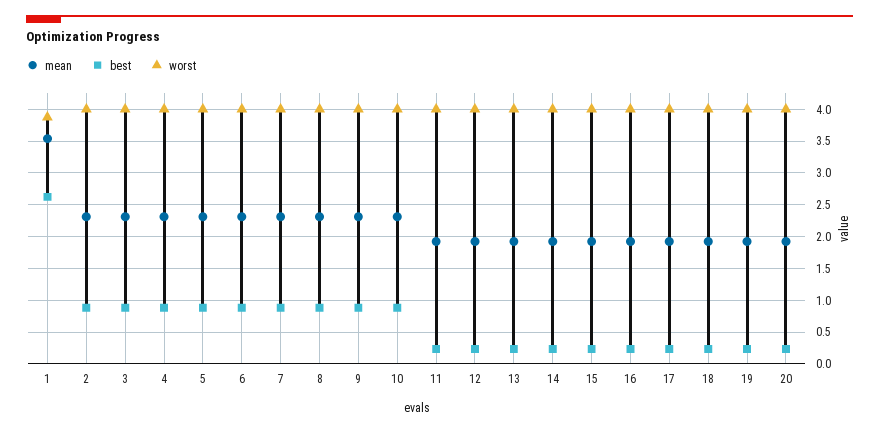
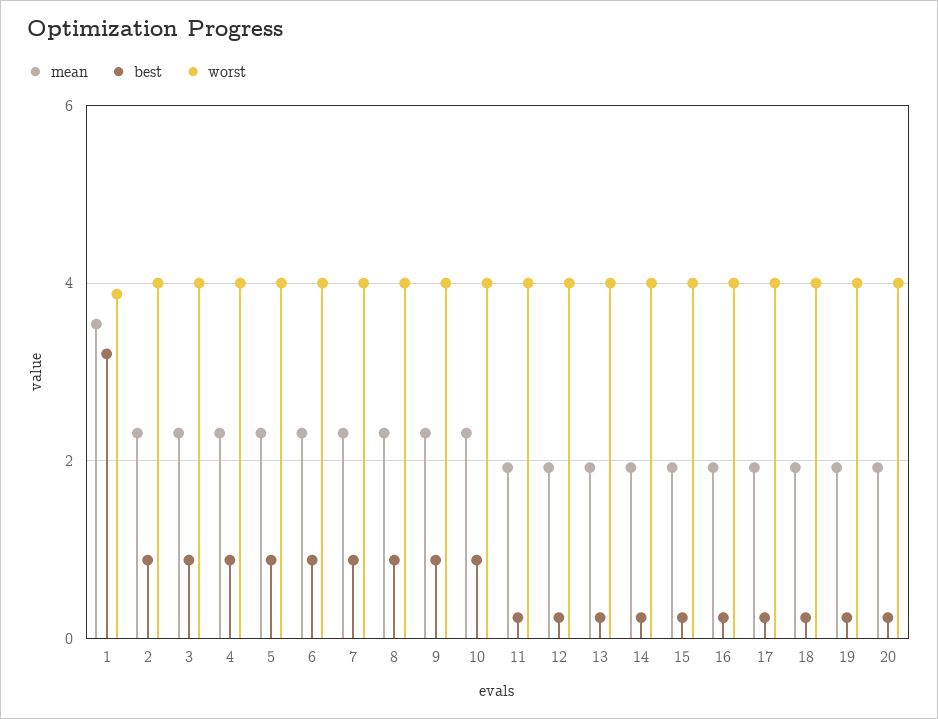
best, 1: 2.6 -> 3.2

